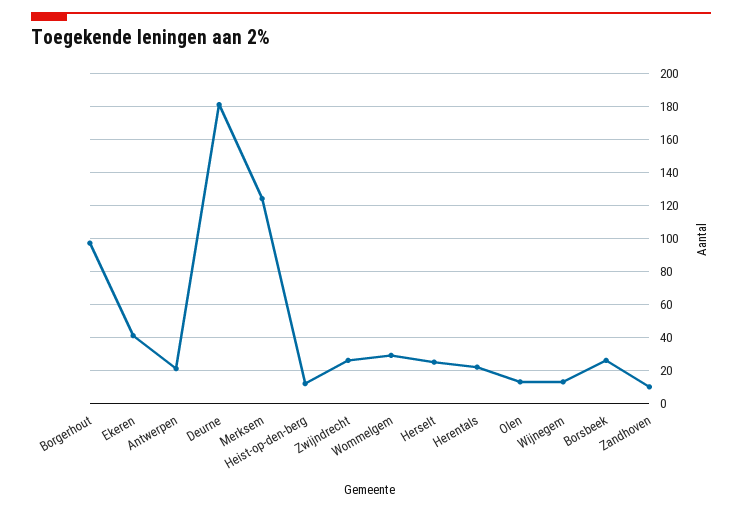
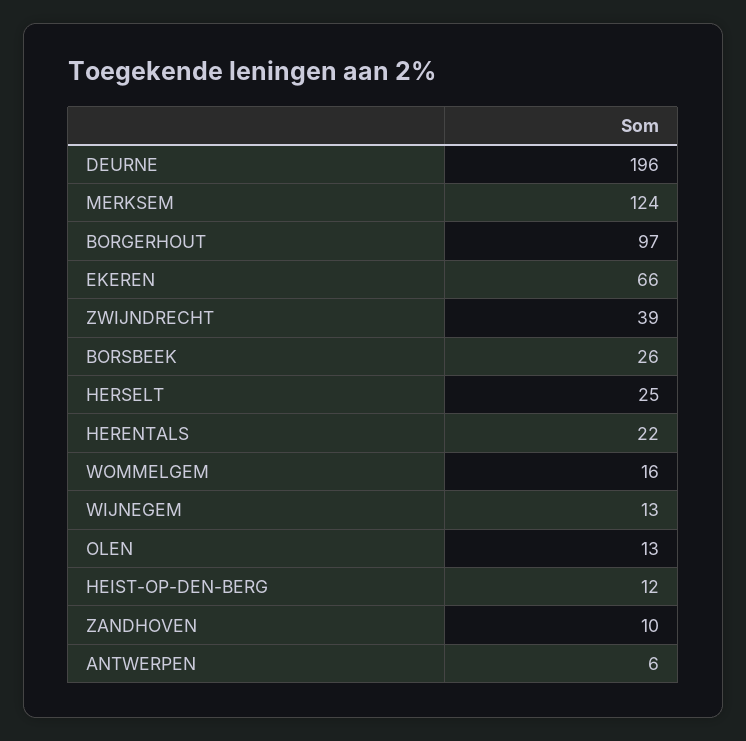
Ekeren: 40 -> 66
Antwerpen: 20 -> 6
Deurne: 180 -> 196
Zwijndrecht: 25 -> 39
Wommelgem: 30 -> 16

